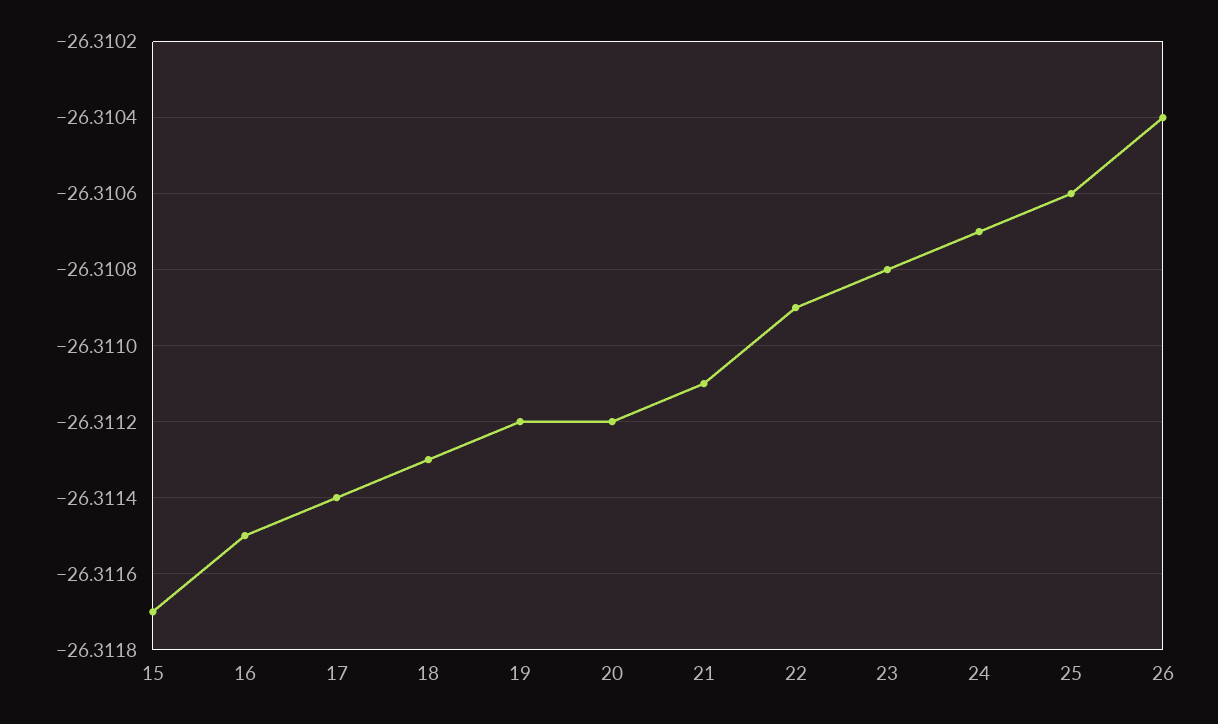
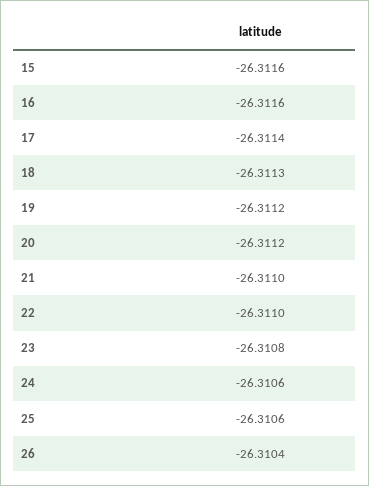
15: -26.3117 -> -26.3116
16: -26.3115 -> -26.3116
21: -26.3111 -> -26.311
22: -26.3109 -> -26.311
24: -26.3107 -> -26.3106

